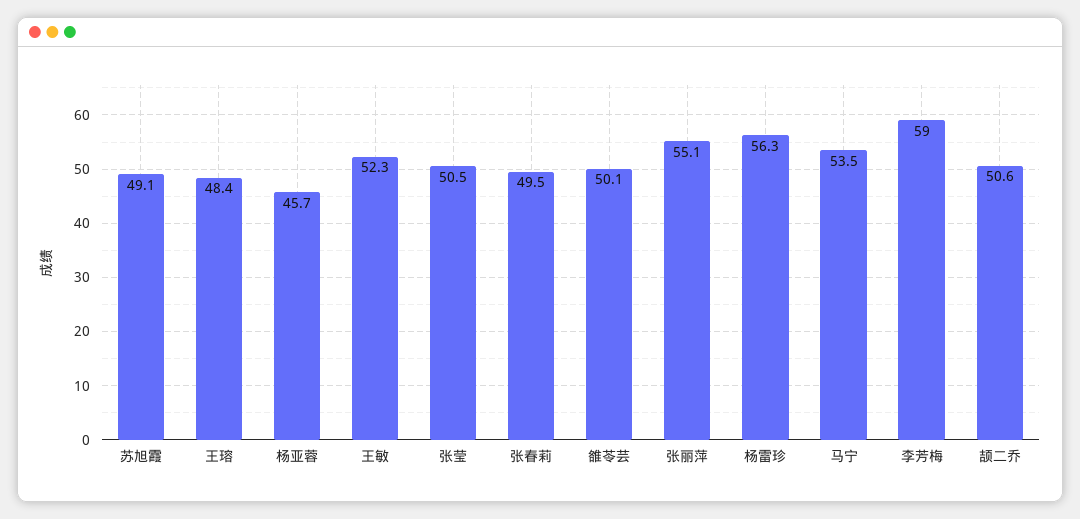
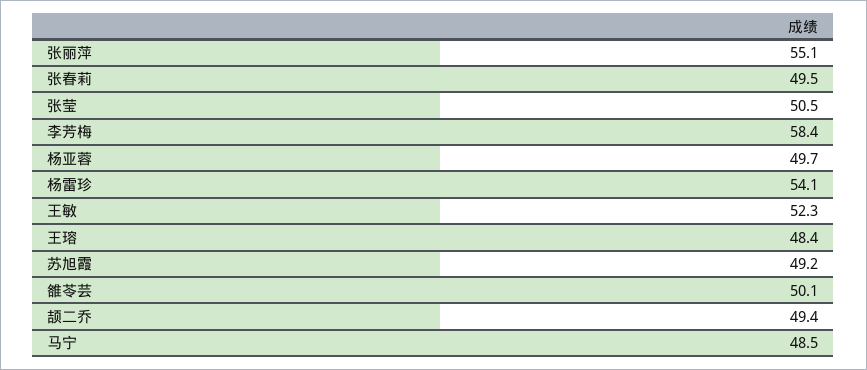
苏旭霞: 49.1 -> 49.2
杨亚蓉: 45.7 -> 49.7
杨雷珍: 56.3 -> 54.1
马宁: 53.5 -> 48.5
李芳梅: 59 -> 58.4
颉二乔: 50.6 -> 49.4

